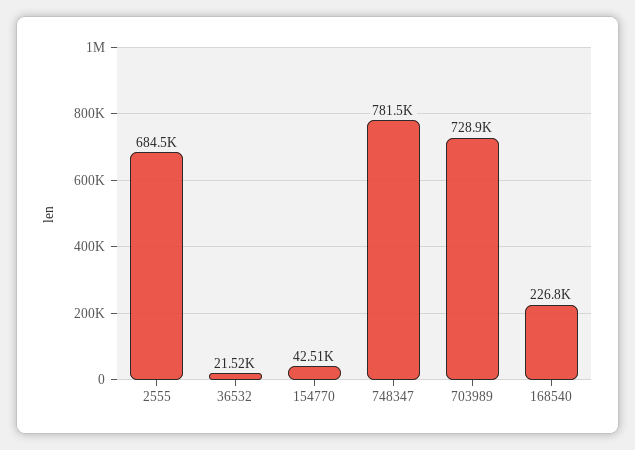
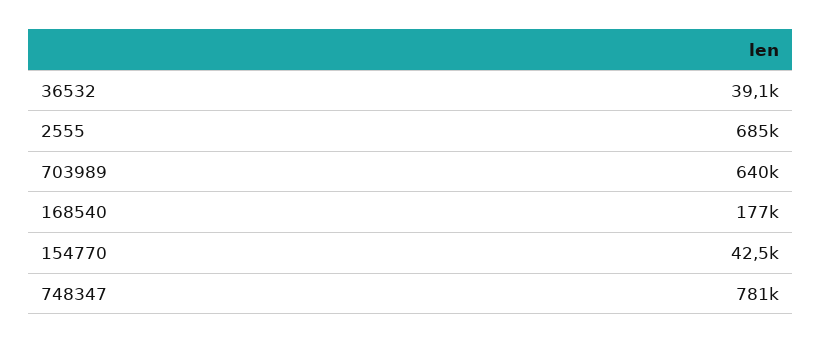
36532: 21520 -> 39100
703989: 728900 -> 640000
168540: 226800 -> 177000

